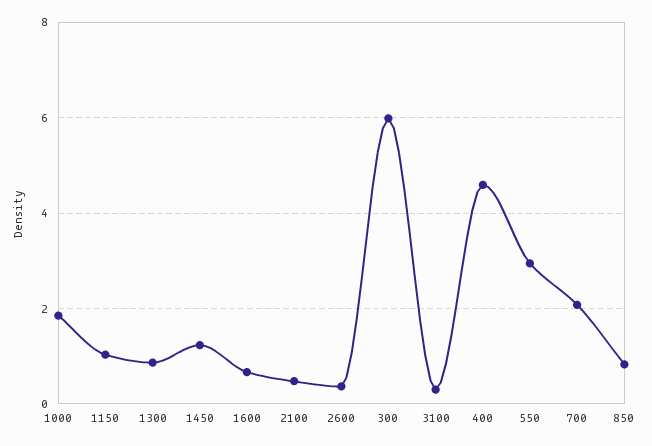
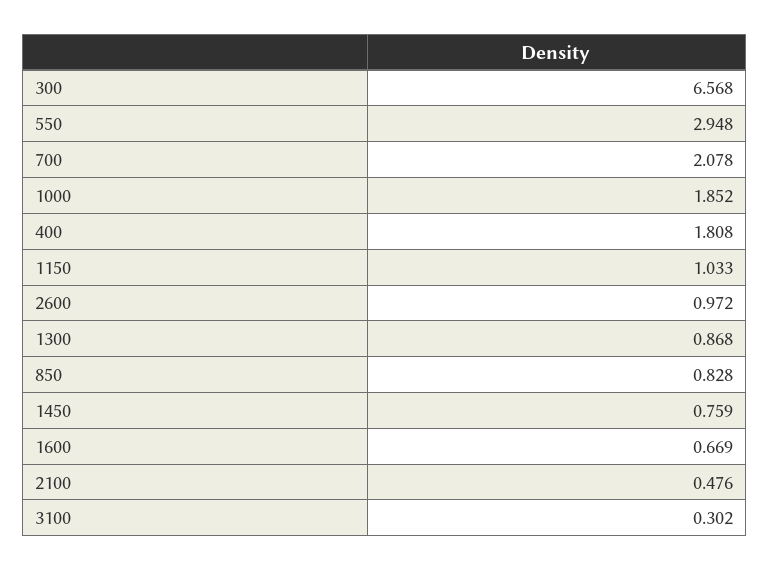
1450: 1.2 -> 0.759
2600: 0.4 -> 0.972
300: 6 -> 6.568
400: 4.6 -> 1.808

